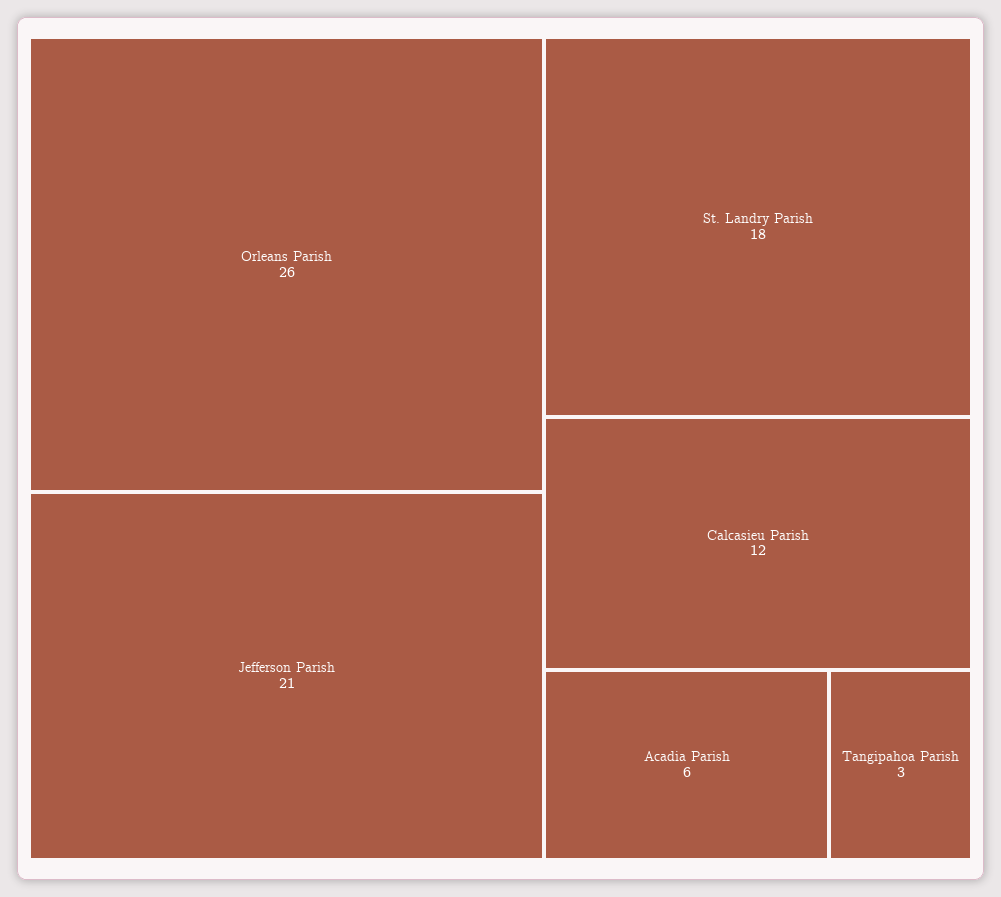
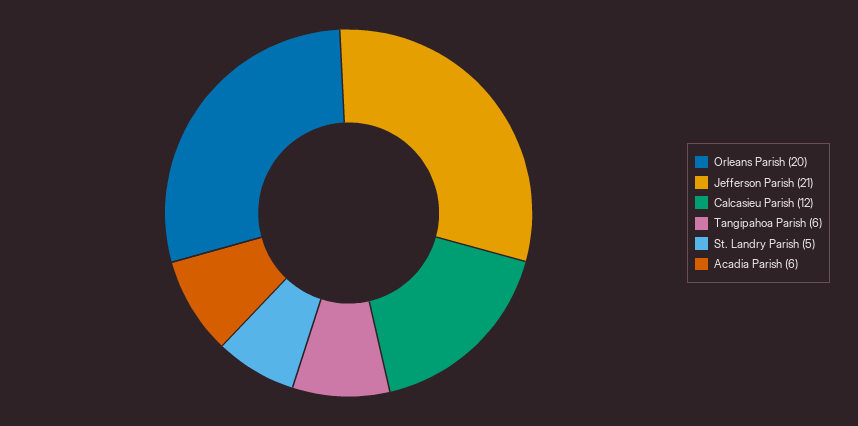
Orleans Parish: 26 -> 20
St. Landry Parish: 18 -> 5
Tangipahoa Parish: 3 -> 6

